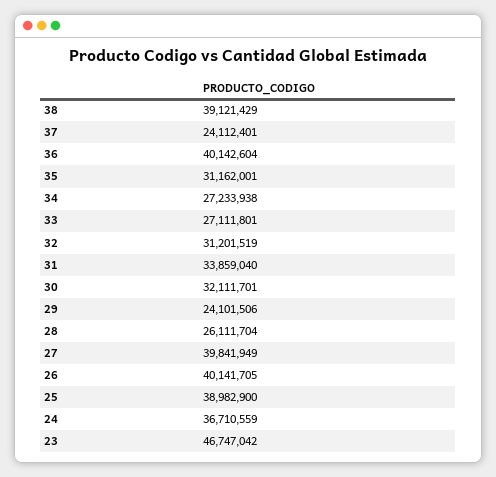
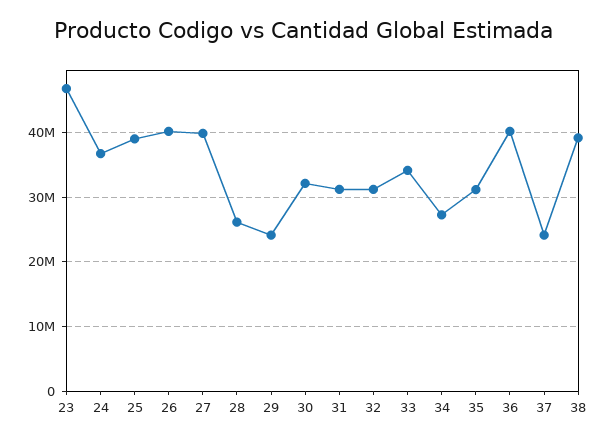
33: 27111801 -> 34000000
31: 33859040 -> 31000000

